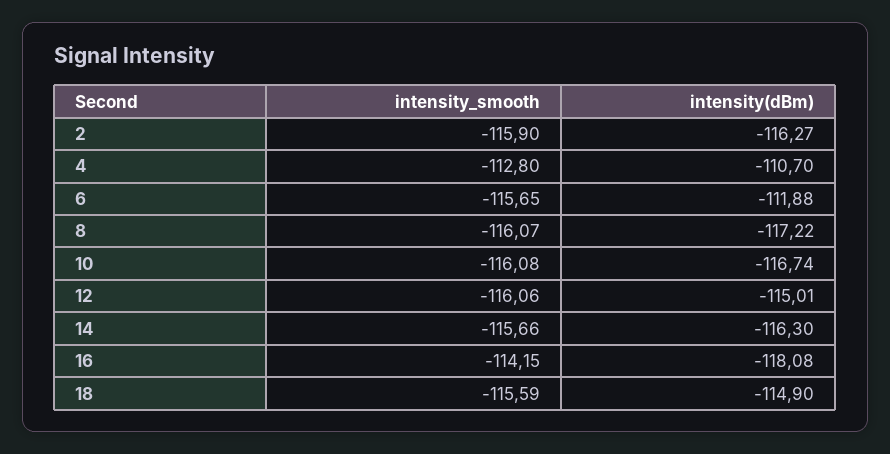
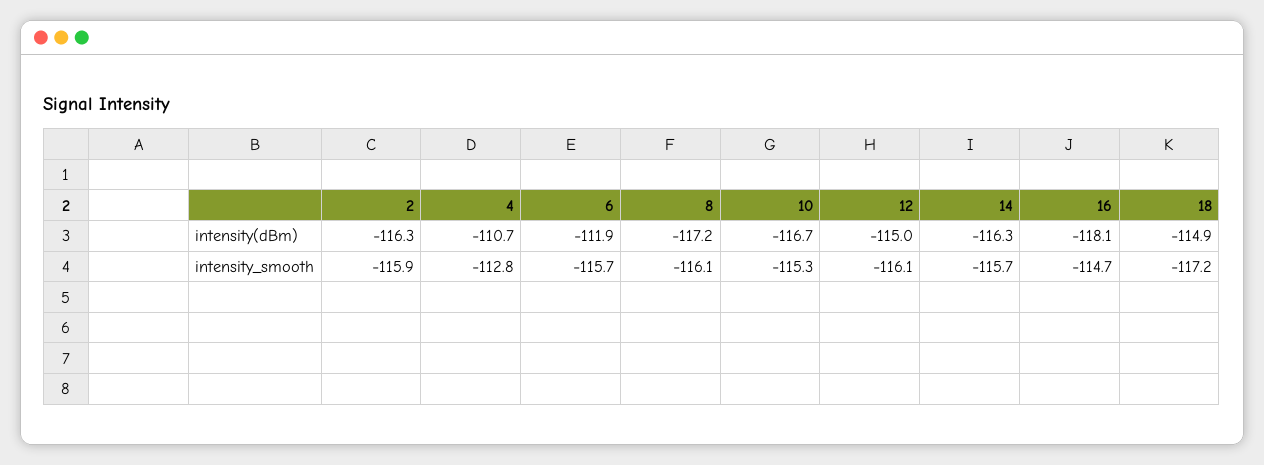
intensity_smooth, 10: -116.08 -> -115.3
intensity_smooth, 16: -114.15 -> -114.7
intensity_smooth, 18: -115.59 -> -117.2

